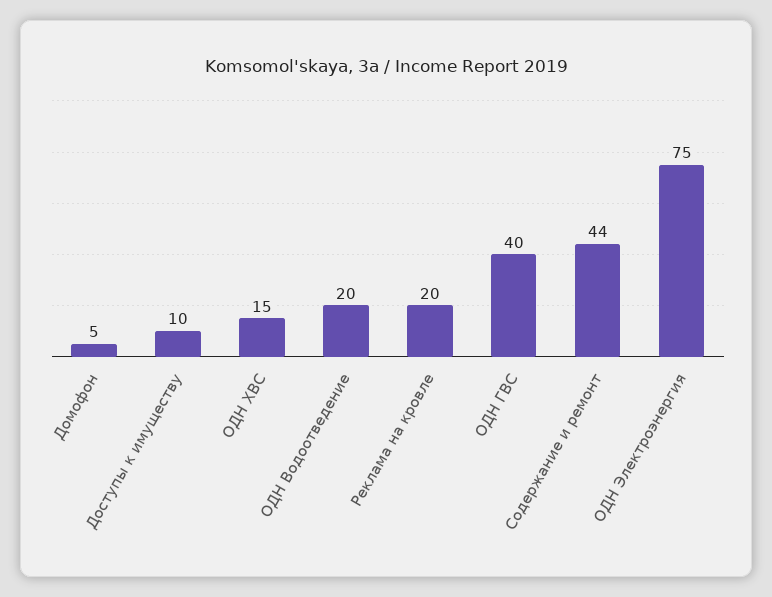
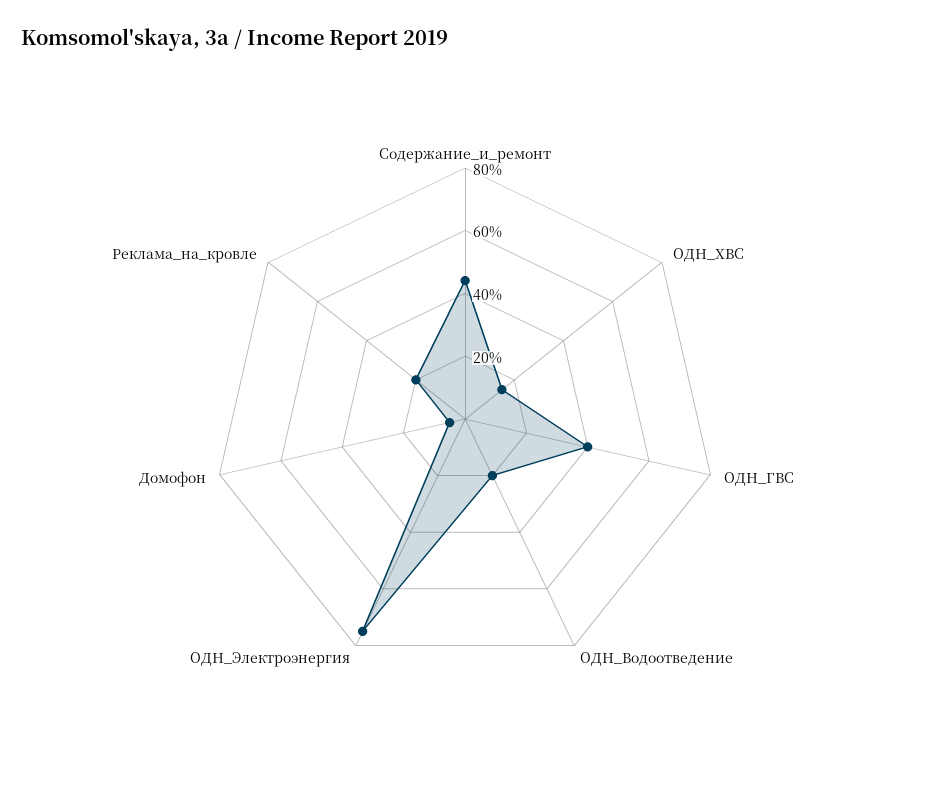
Доступы к имуществу: 10 -> none

